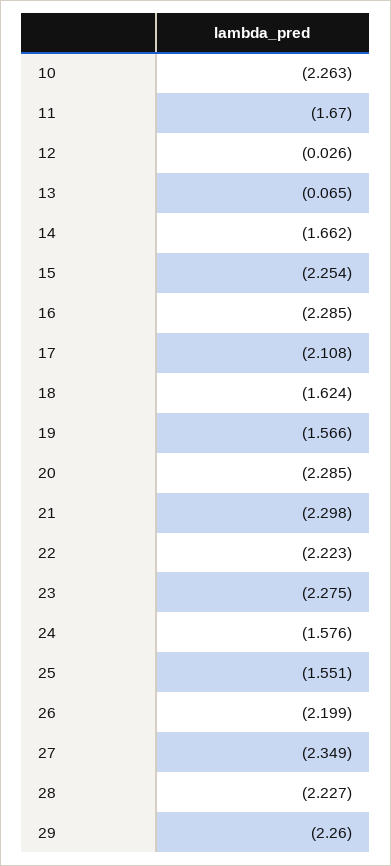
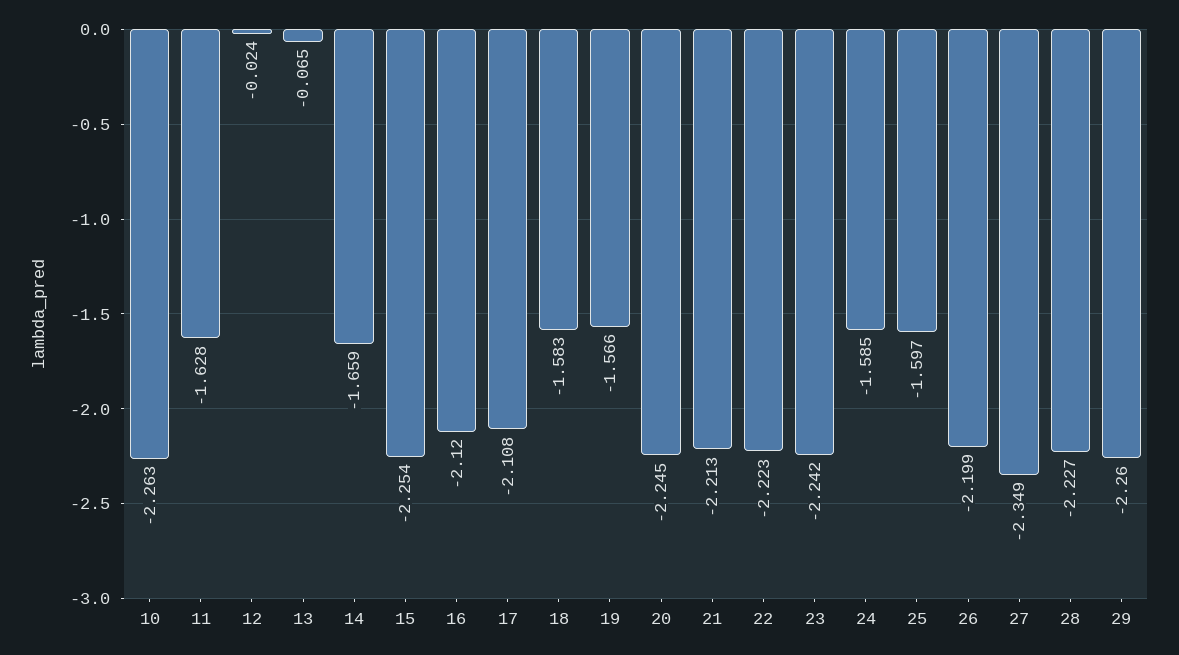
11: -1.67 -> -1.628
12: -0.026 -> -0.024
14: -1.662 -> -1.659
16: -2.285 -> -2.12
18: -1.624 -> -1.583
20: -2.285 -> -2.245
21: -2.298 -> -2.213
23: -2.275 -> -2.242
24: -1.576 -> -1.585
25: -1.551 -> -1.597

